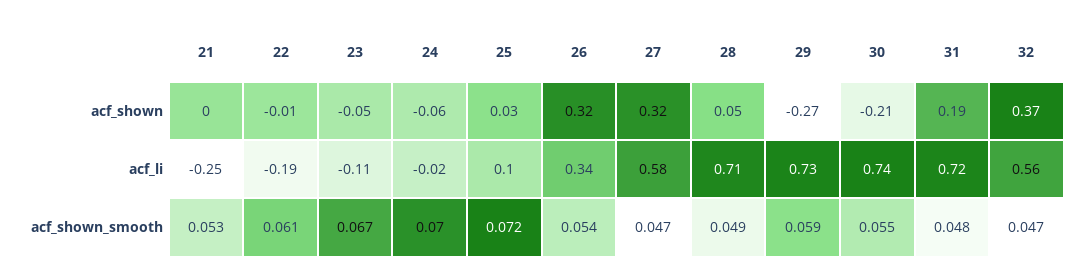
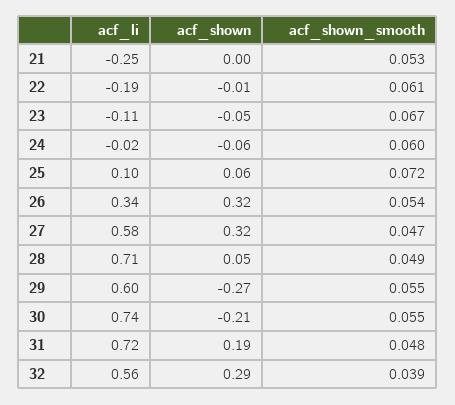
25, acf_shown: 0.03 -> 0.06
32, acf_shown: 0.37 -> 0.29
29, acf_li: 0.73 -> 0.6
24, acf_shown_smooth: 0.07 -> 0.06
29, acf_shown_smooth: 0.059 -> 0.055
32, acf_shown_smooth: 0.047 -> 0.039

